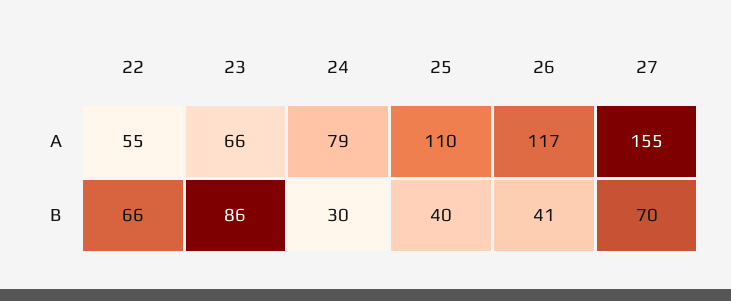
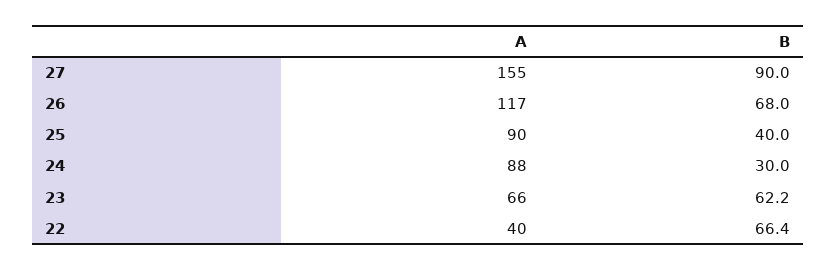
22, A: 55 -> 40
24, A: 79 -> 88
25, A: 110 -> 90
23, B: 86 -> 62.2
26, B: 41 -> 68
27, B: 70 -> 90

